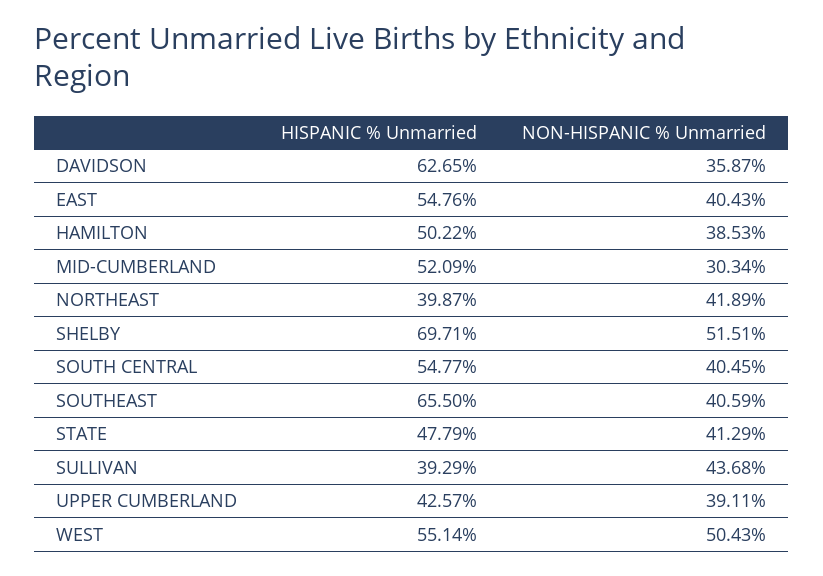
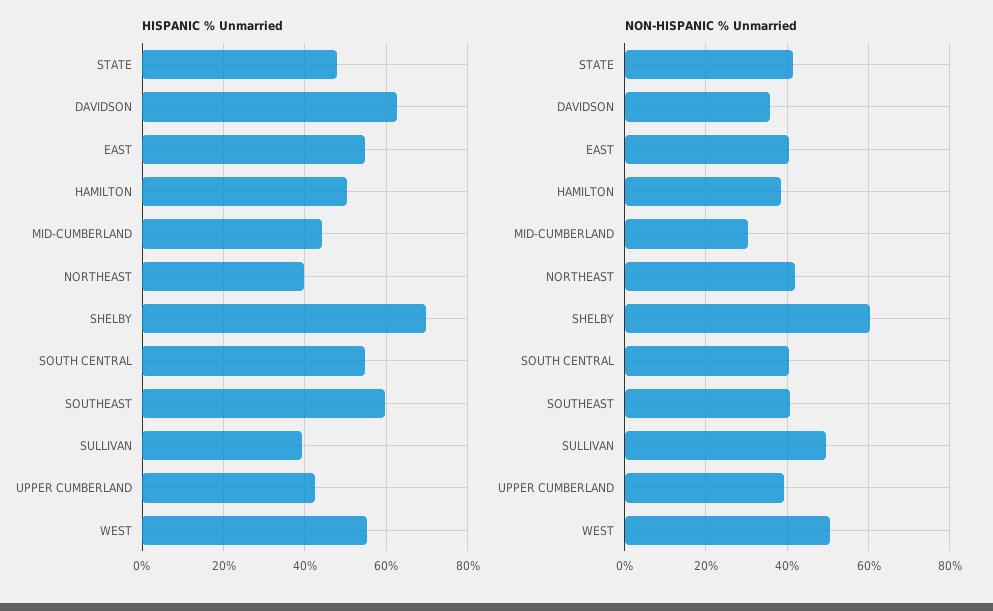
HISPANIC % Unmarried, MID-CUMBERLAND: 52.09 -> 44
NON-HISPANIC % Unmarried, SHELBY: 51.51 -> 60
HISPANIC % Unmarried, SOUTHEAST: 65.5 -> 60
NON-HISPANIC % Unmarried, SULLIVAN: 43.68 -> 50

